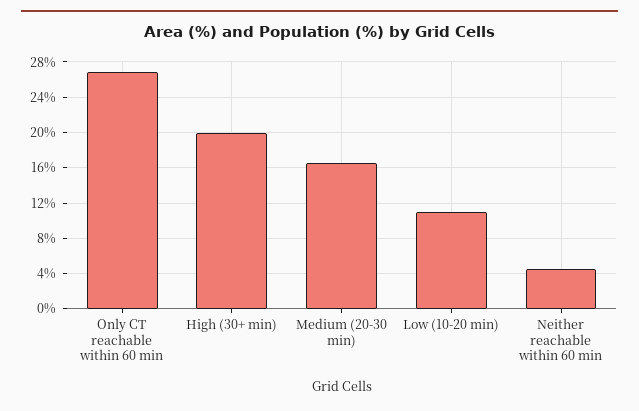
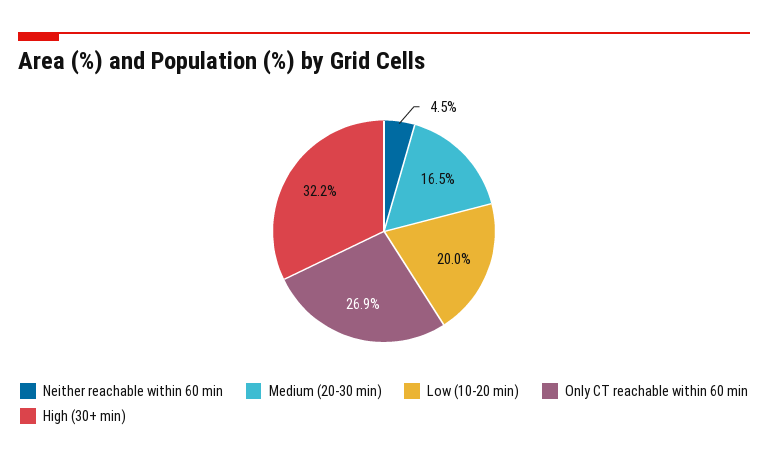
High (30+ min): 20 -> 32.2
Low (10-20 min): 11 -> 20

